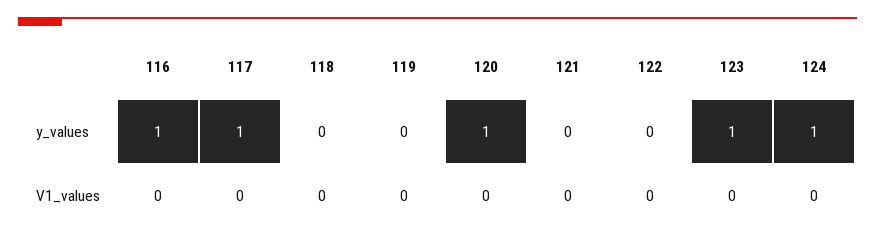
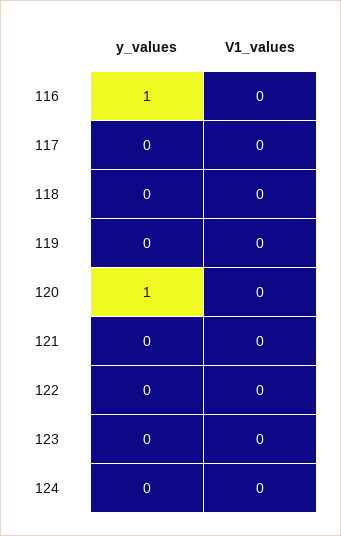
117, y_values: 1 -> 0
123, y_values: 1 -> 0
124, y_values: 1 -> 0

